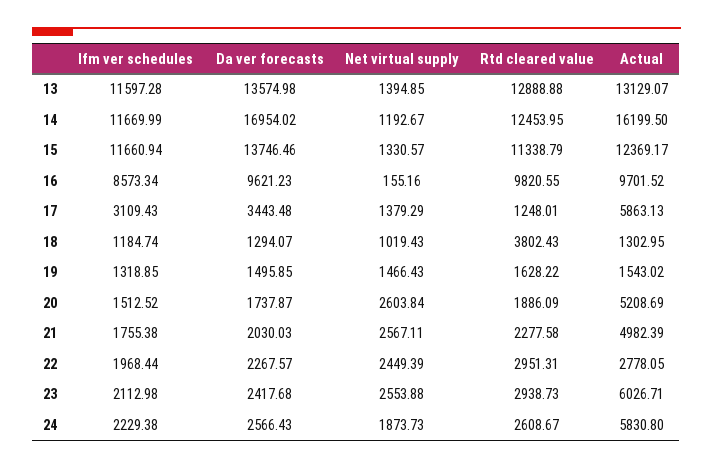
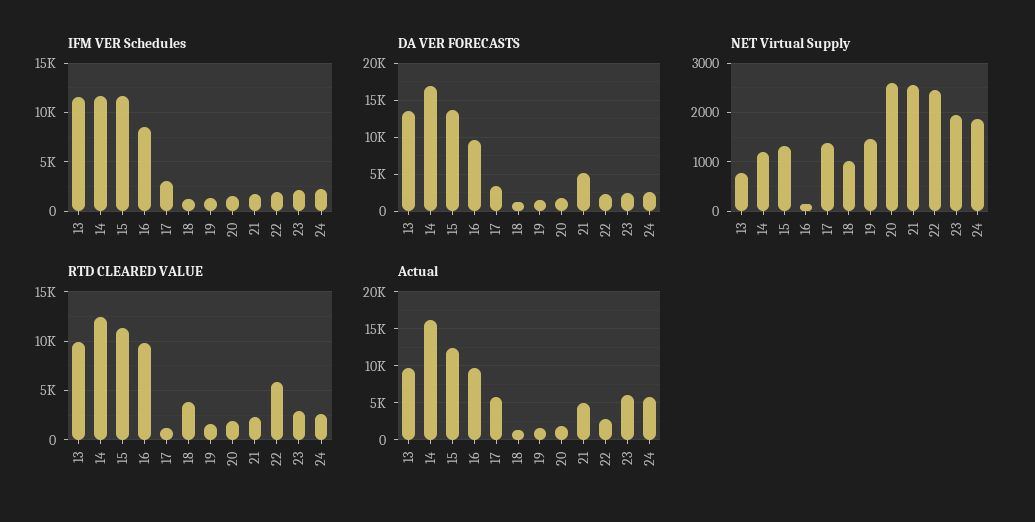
Net virtual supply, 13: 1394.85 -> 800
Rtd cleared value, 13: 12888.88 -> 10000
Actual, 13: 13129.07 -> 10000
Actual, 20: 5208.69 -> 2000
Da ver forecasts, 21: 2030.03 -> 5000
Rtd cleared value, 22: 2951.31 -> 6000
Net virtual supply, 23: 2553.88 -> 2000

